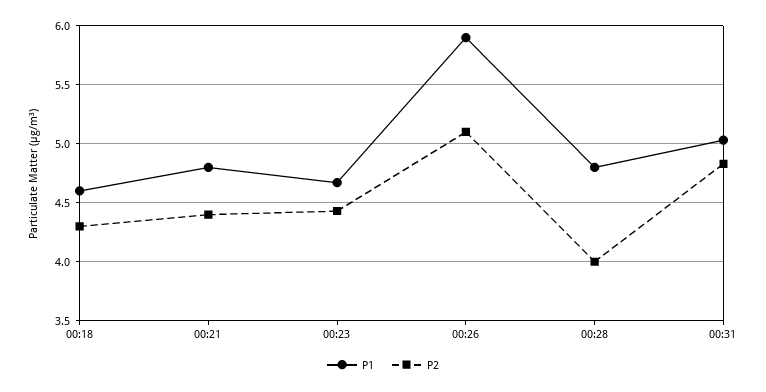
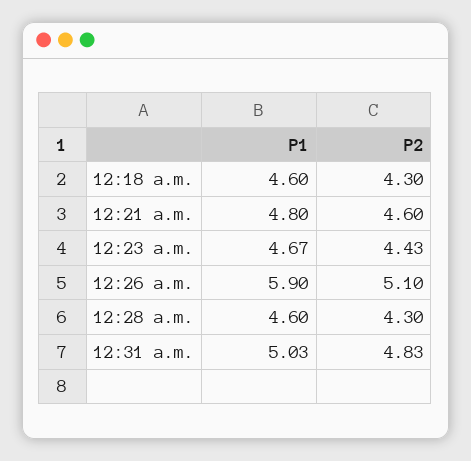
P2, 00:21: 4.4 -> 4.6
P1, 00:28: 4.8 -> 4.6
P2, 00:28: 4 -> 4.3

